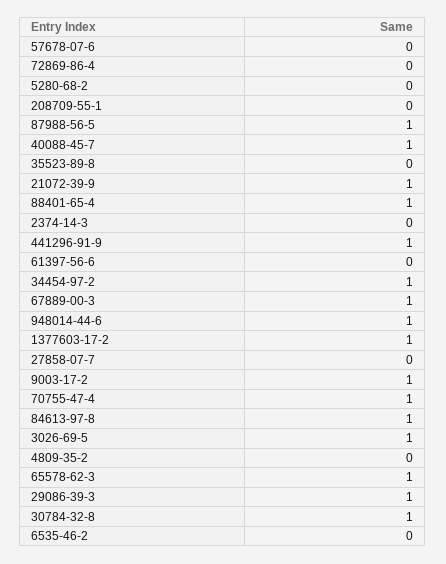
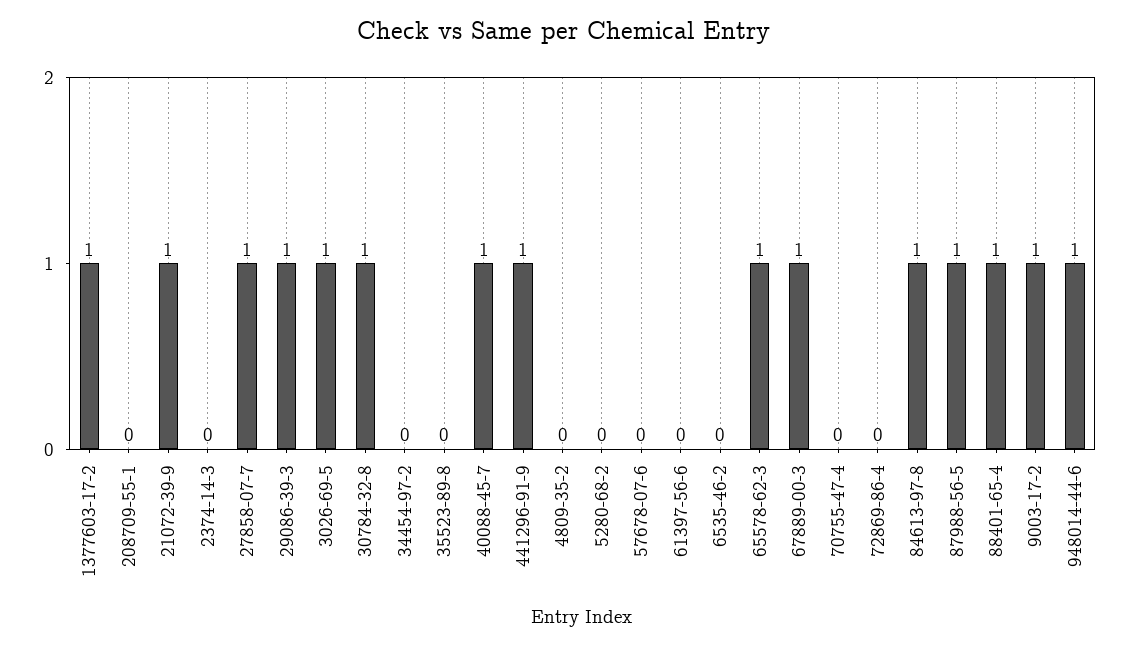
34454-97-2: 1 -> 0
27858-07-7: 0 -> 1
70755-47-4: 1 -> 0

